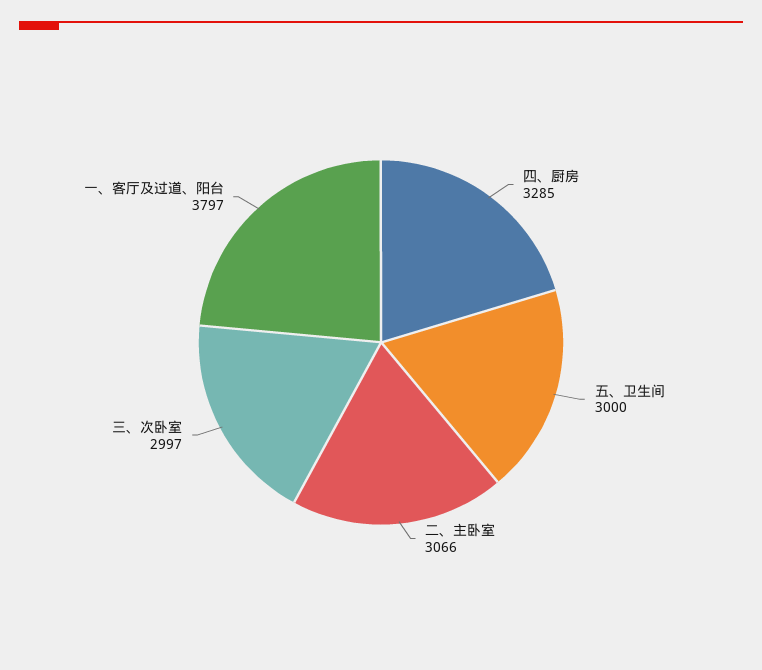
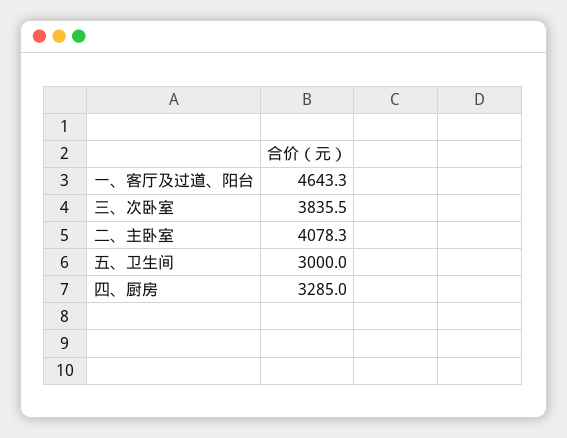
二、主卧室: 3066 -> 4078.3
三、次卧室: 2997 -> 3835.5
一、客厅及过道、阳台: 3797 -> 4643.3

